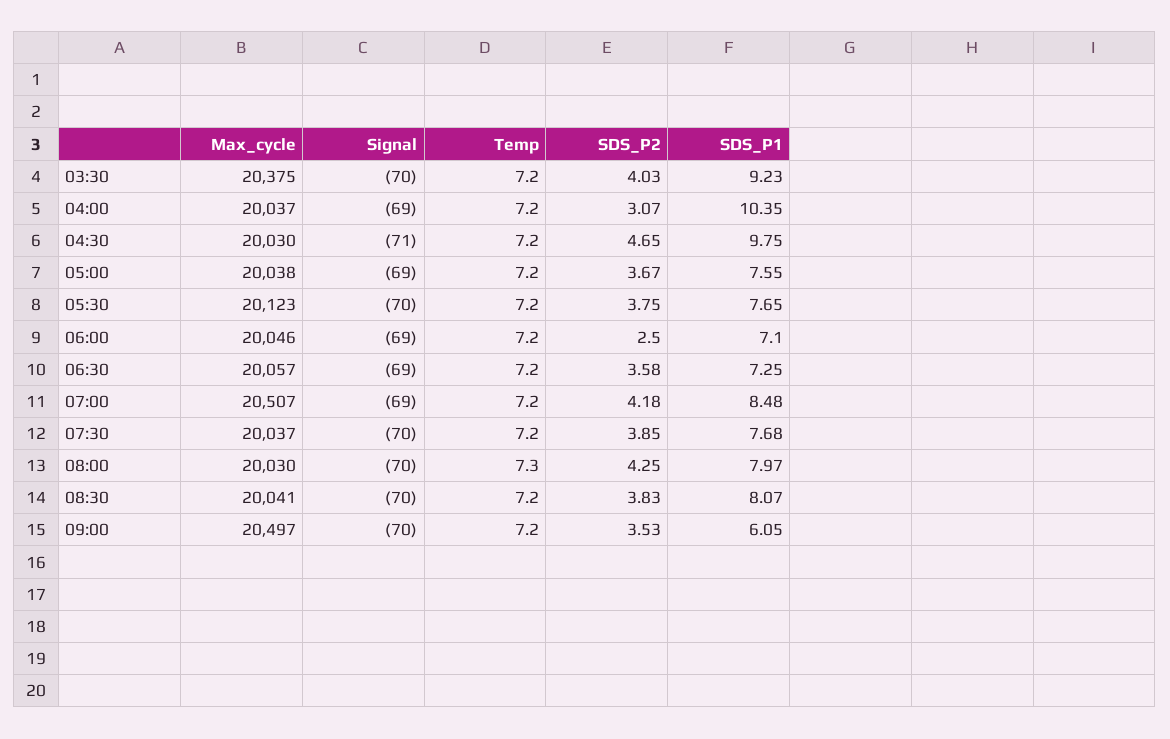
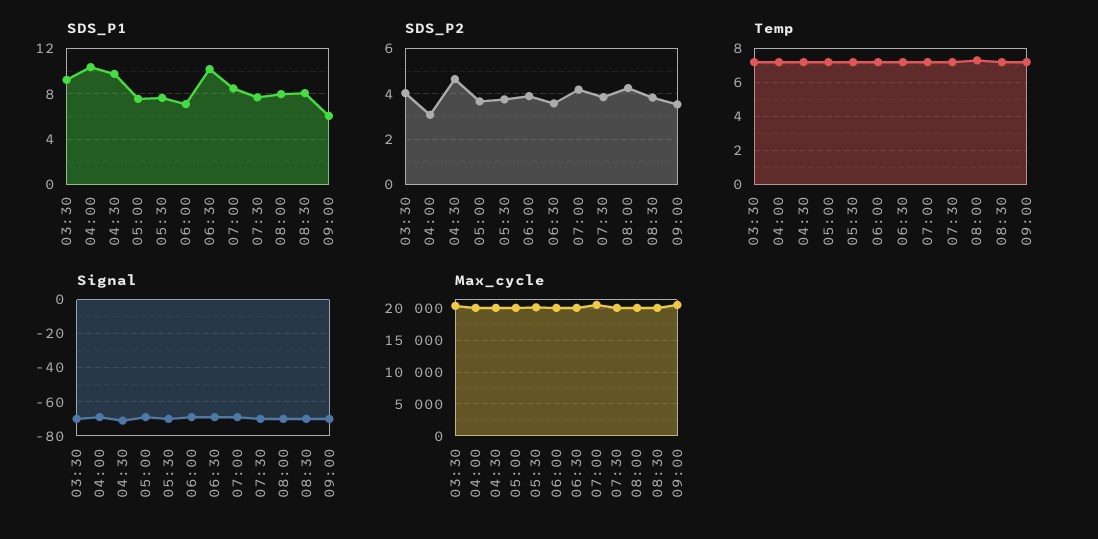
SDS_P2, 06:00: 2.5 -> 4
SDS_P1, 06:30: 7.25 -> 10

